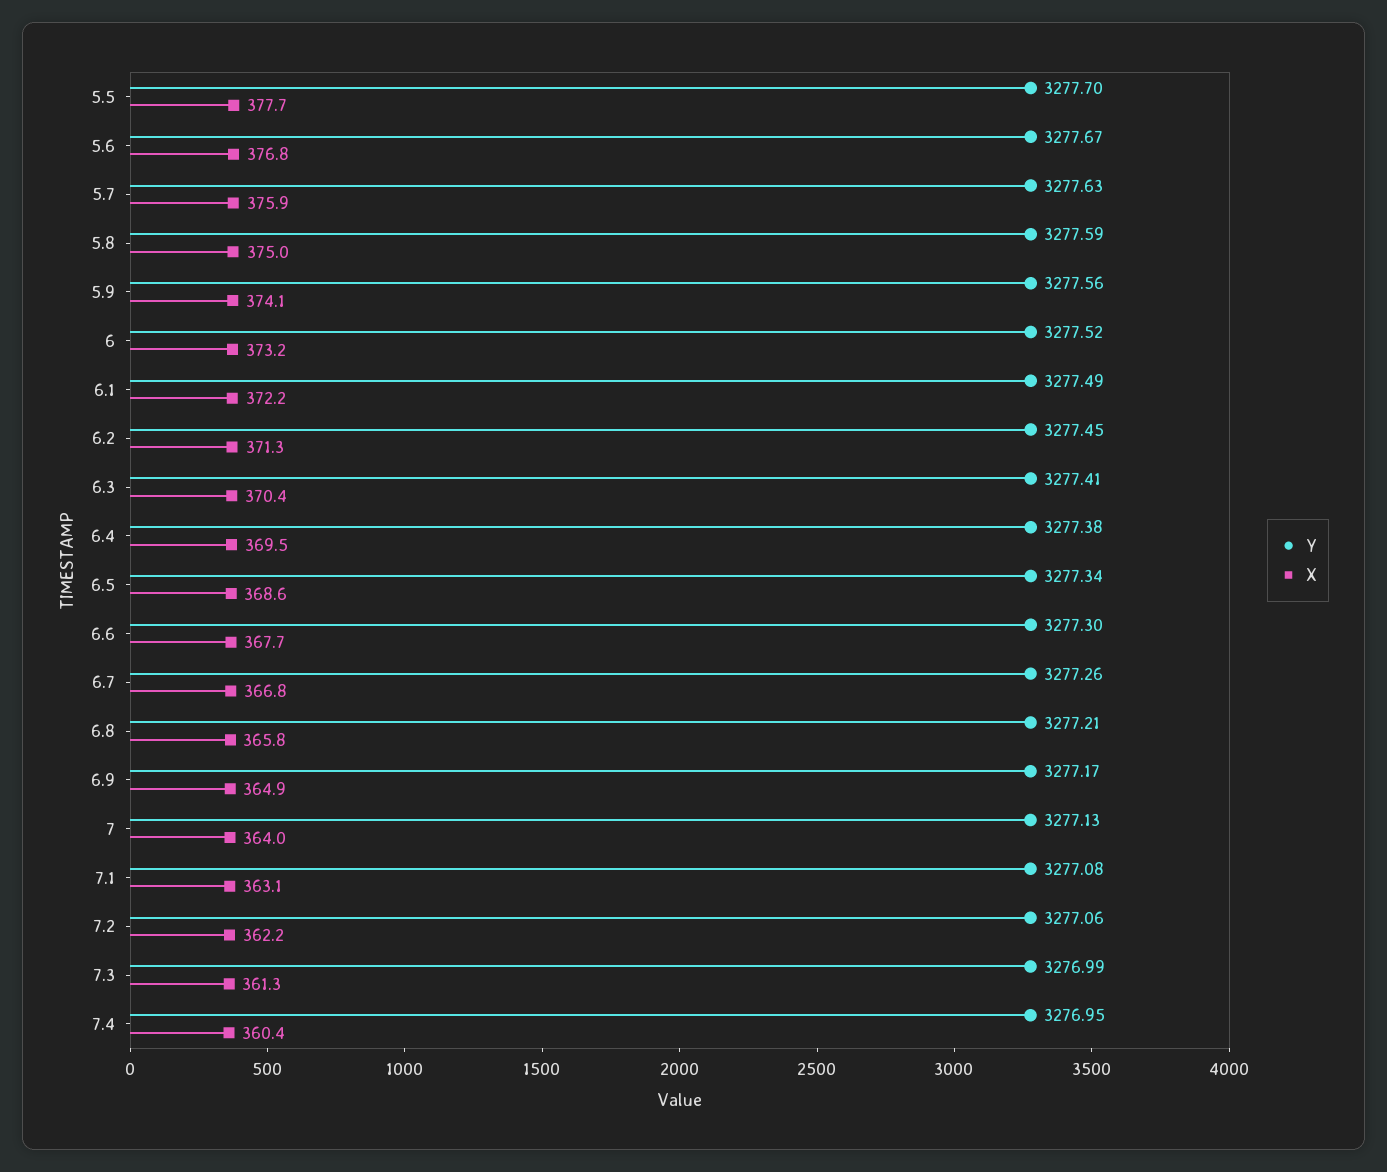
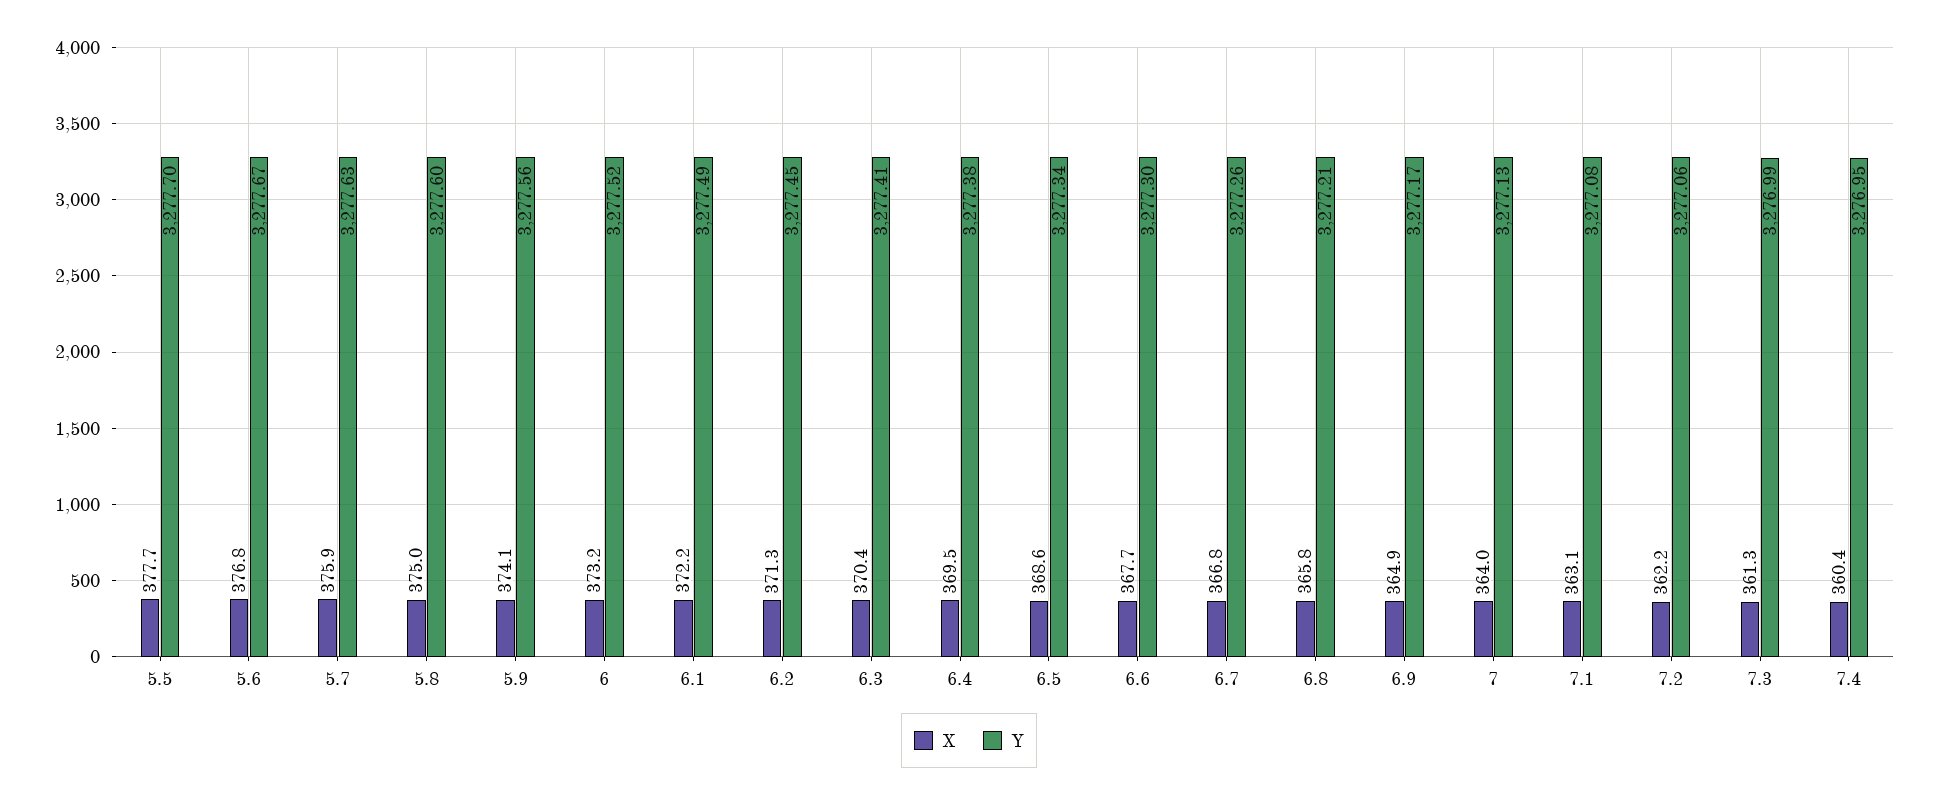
Y, 5.8: 3277.59 -> 3277.6

